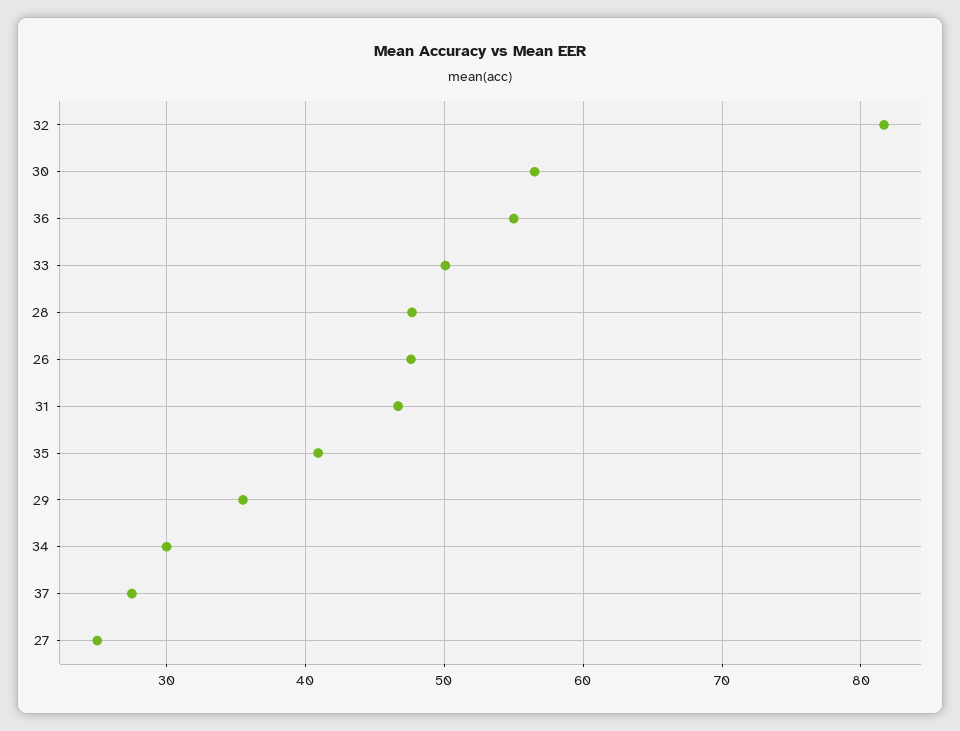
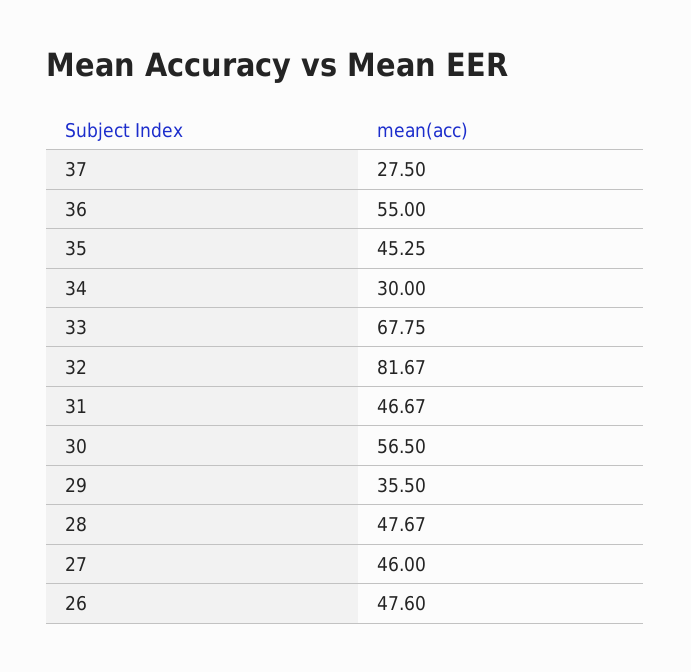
33: 50 -> 67.75
35: 41 -> 45.25
27: 25 -> 46

